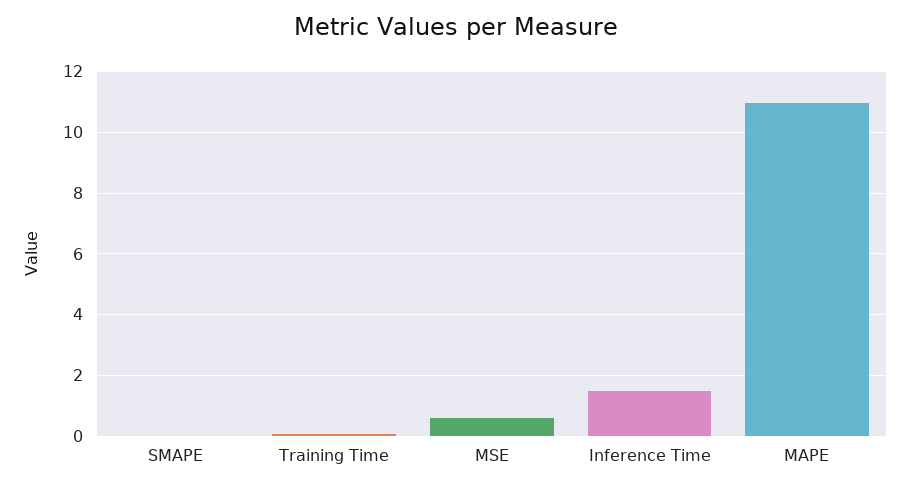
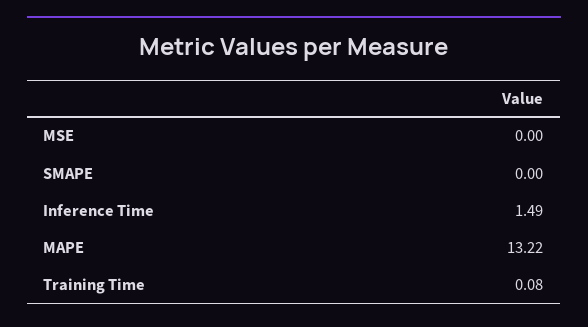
MSE: 0.6 -> 0
MAPE: 11 -> 13.22

